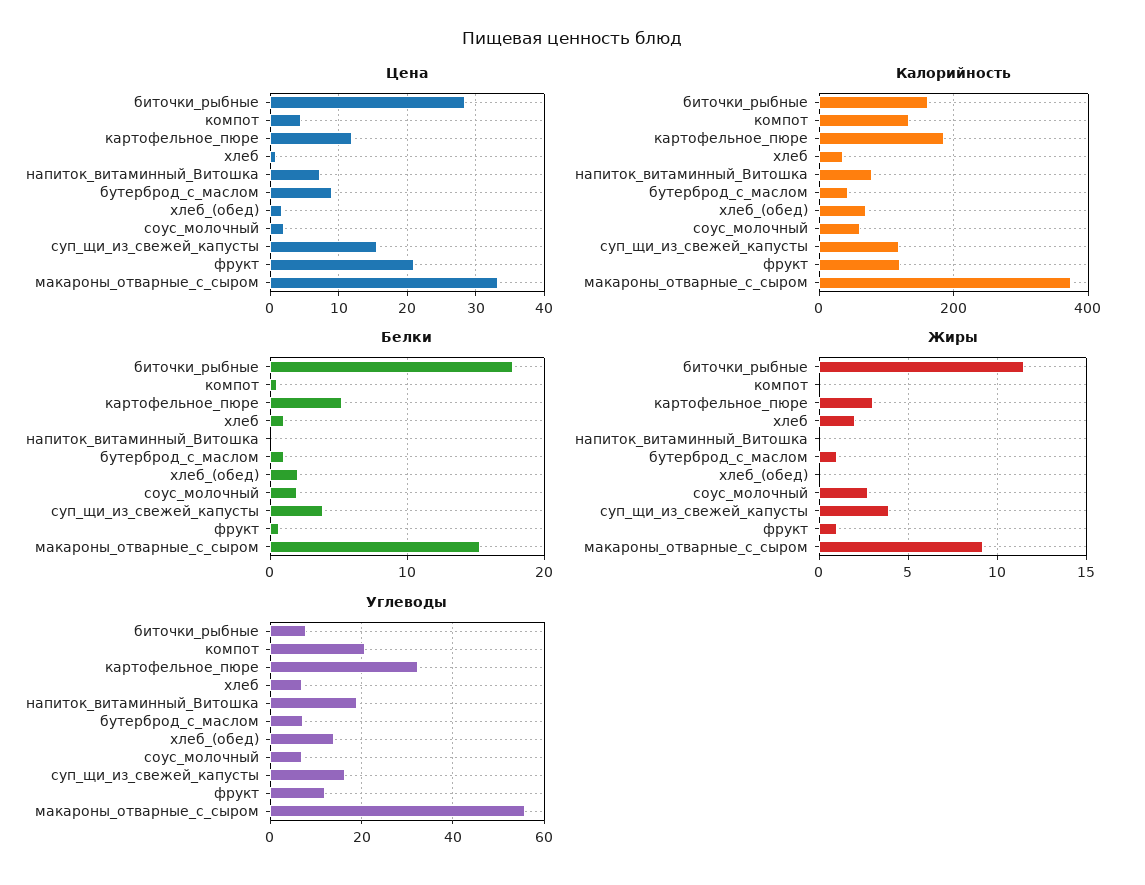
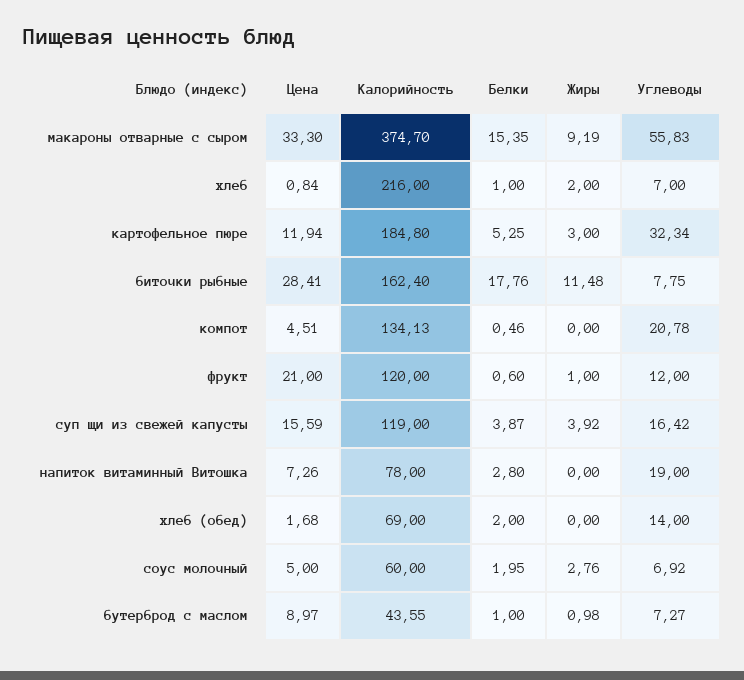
Цена, соус_молочный: 2 -> 5
Калорийность, хлеб: 40 -> 216
Белки, напиток_витаминный_Витошка: 0 -> 2.8

